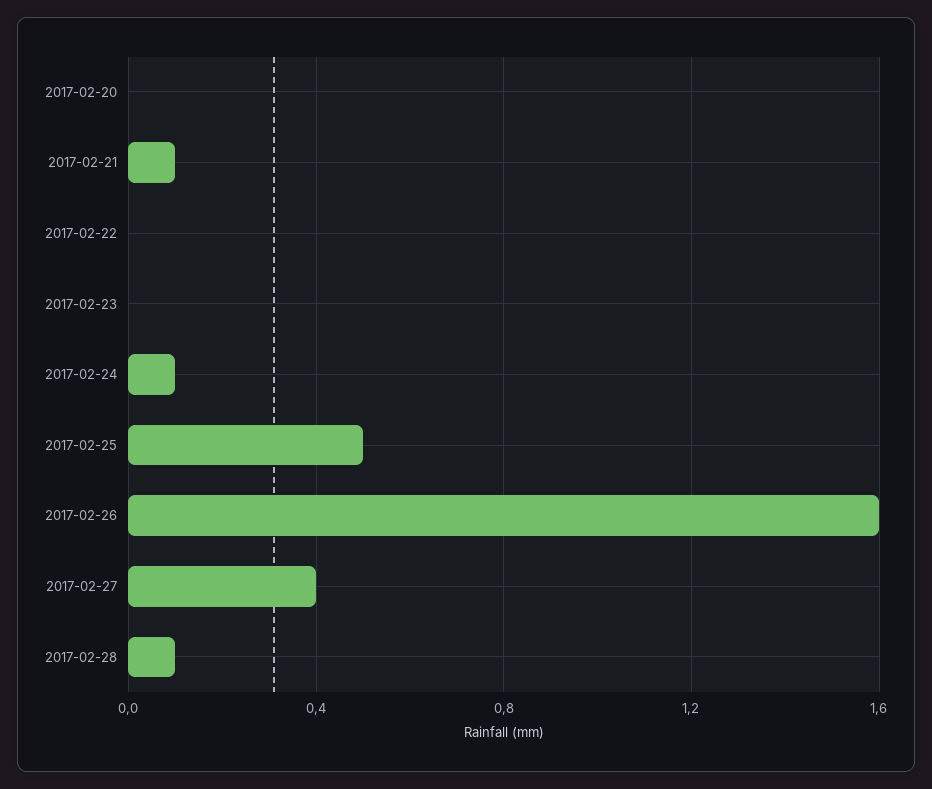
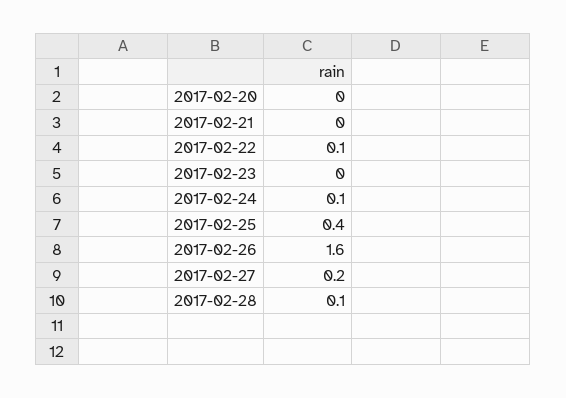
2017-02-21: 0.1 -> 0
2017-02-22: 0 -> 0.1
2017-02-25: 0.5 -> 0.4
2017-02-27: 0.4 -> 0.2

